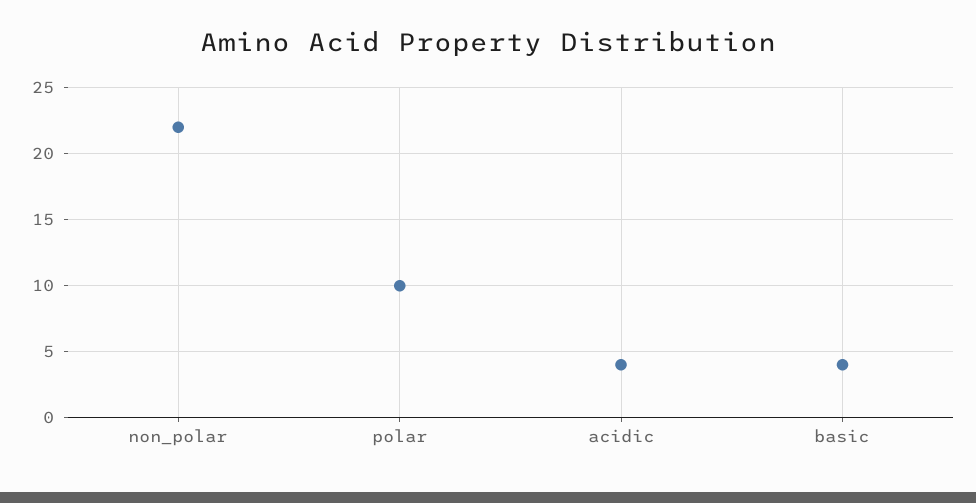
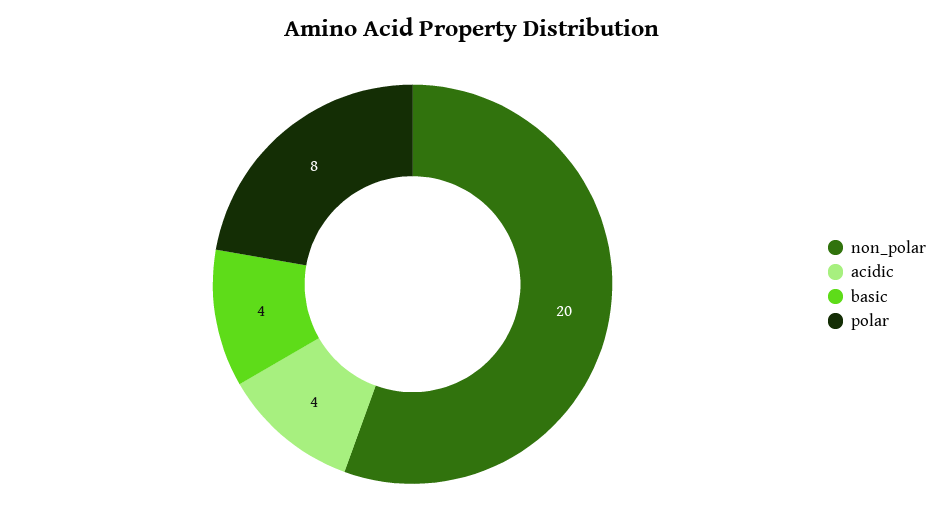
non_polar: 22 -> 20
polar: 10 -> 8

